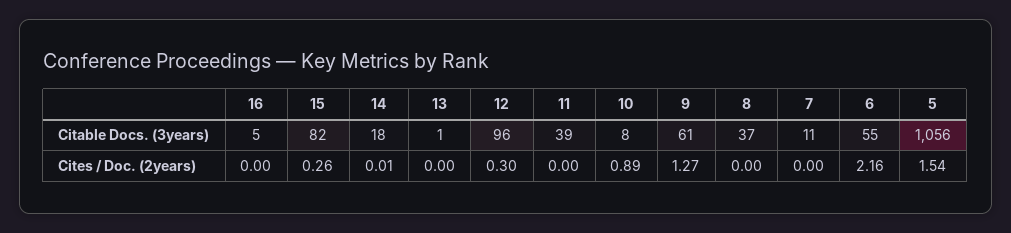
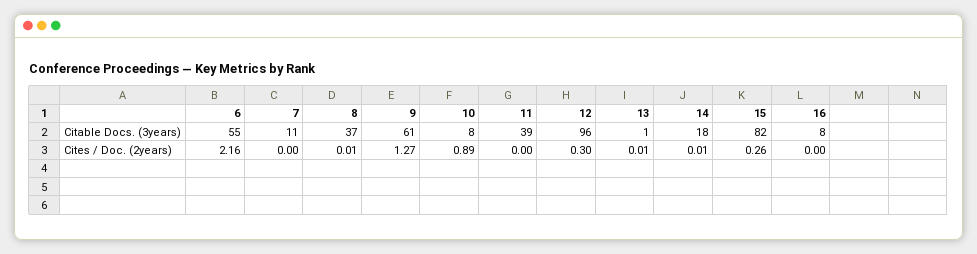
16, Citable Docs. (3years): 5 -> 8
5, Citable Docs. (3years): 1056 -> none
13, Cites / Doc. (2years): 0 -> 0.01
8, Cites / Doc. (2years): 0 -> 0.01
5, Cites / Doc. (2years): 1.54 -> none

